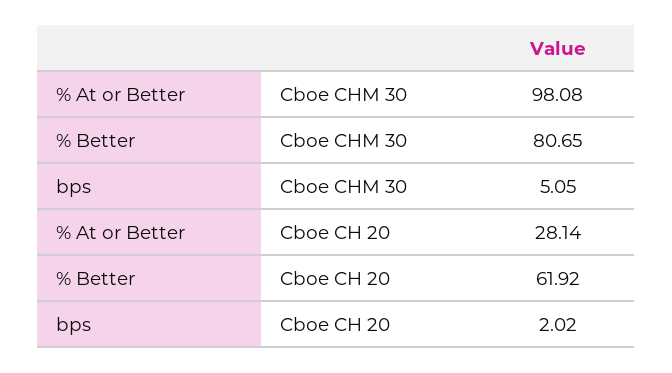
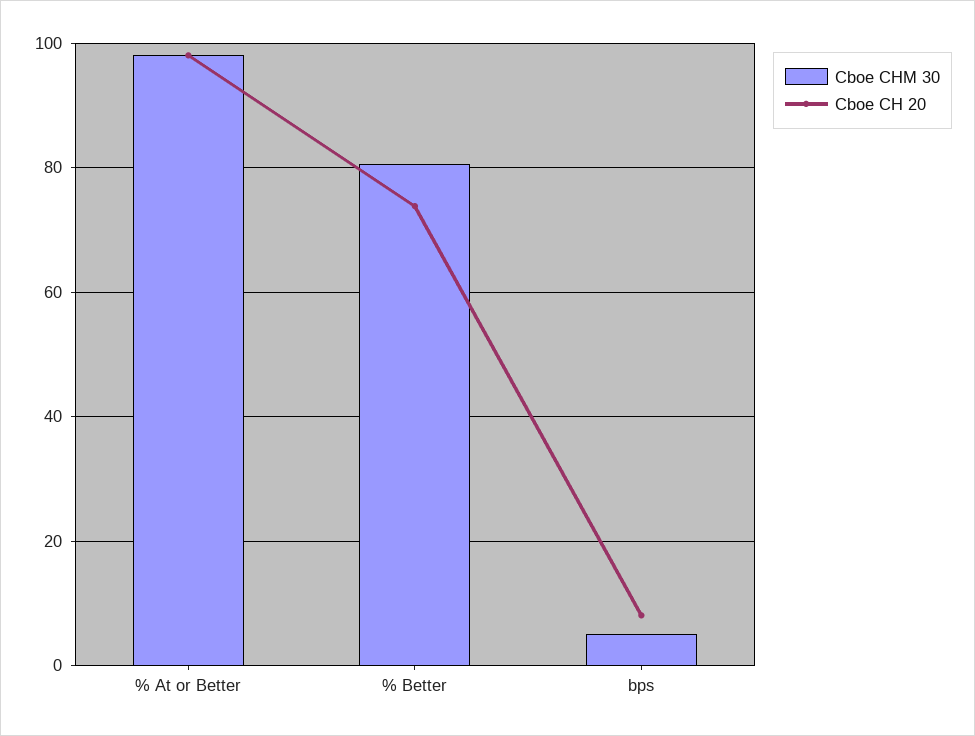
Cboe CH 20, % At or Better: 28.14 -> 98
Cboe CH 20, % Better: 61.92 -> 74
Cboe CH 20, bps: 2.02 -> 8

